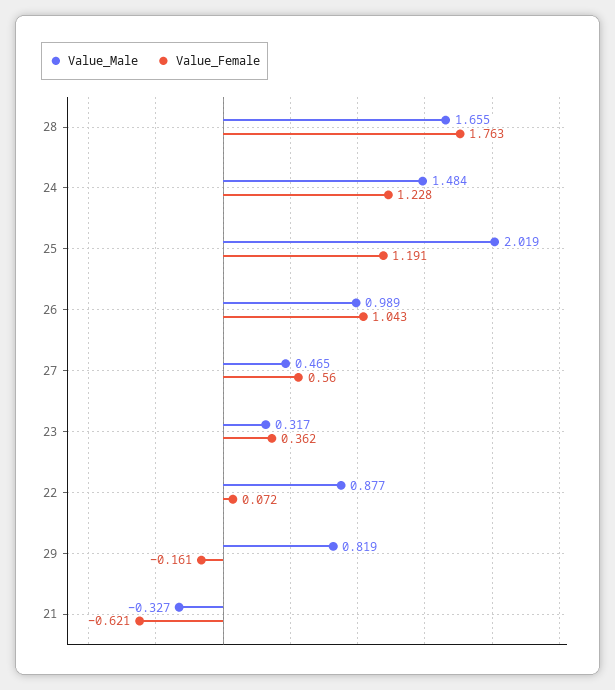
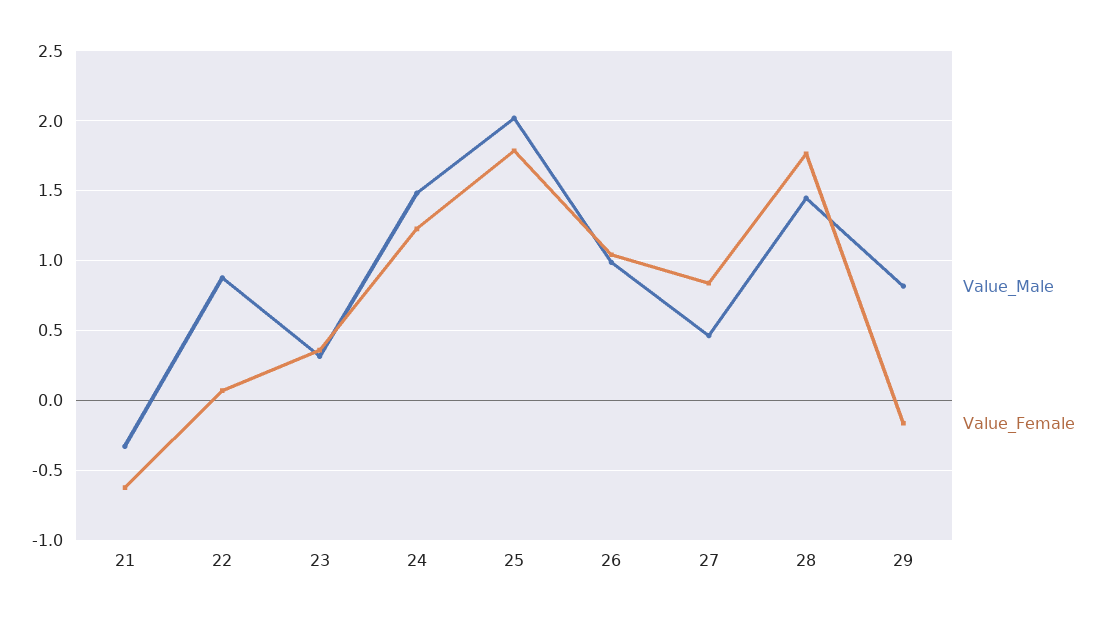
Value_Male, 28: 1.655 -> 1.45
Value_Female, 25: 1.191 -> 1.8
Value_Female, 27: 0.56 -> 0.85

